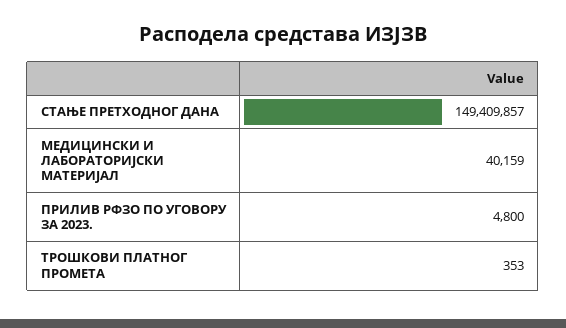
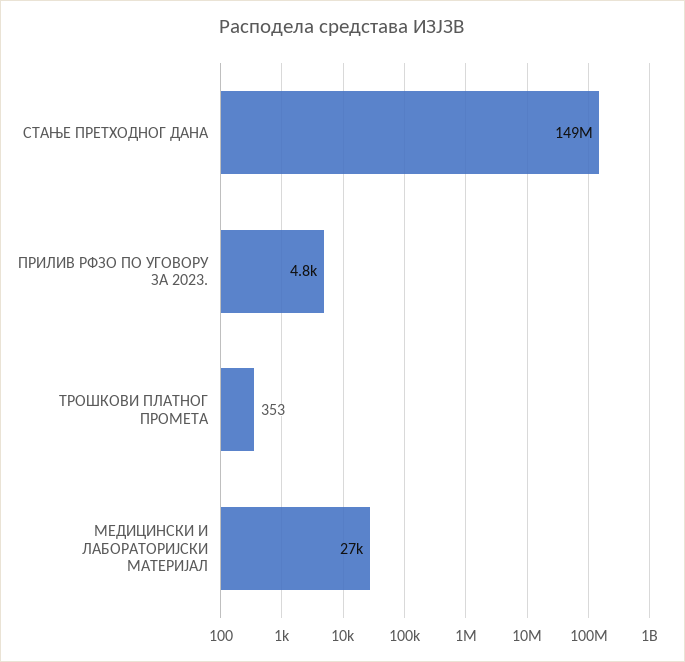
МЕДИЦИНСКИ И ЛАБОРАТОРИЈСКИ МАТЕРИЈАЛ: 40159 -> 27000

